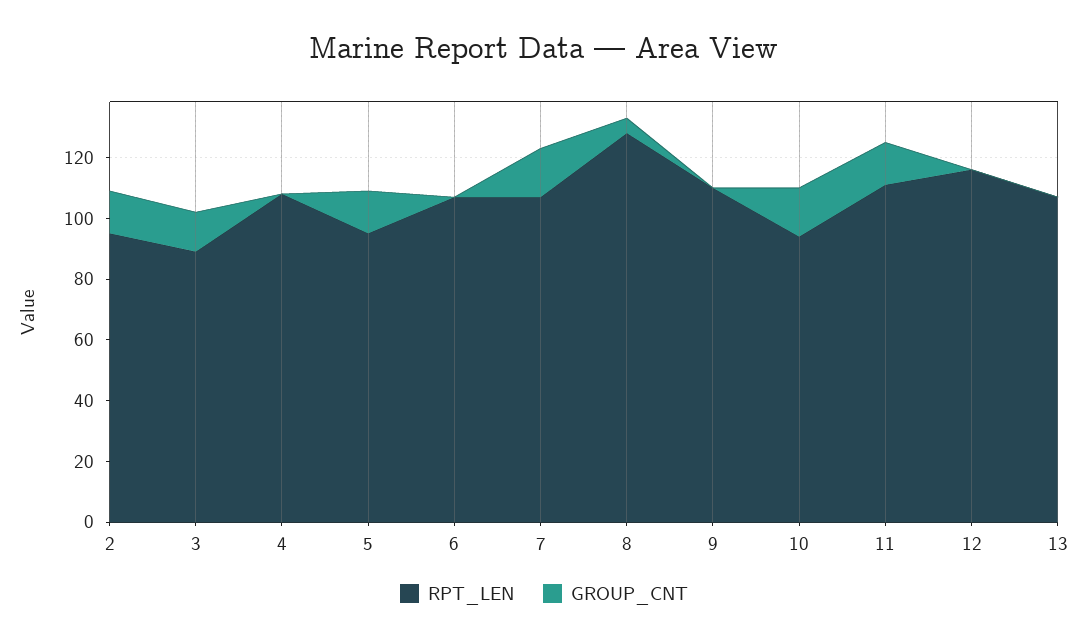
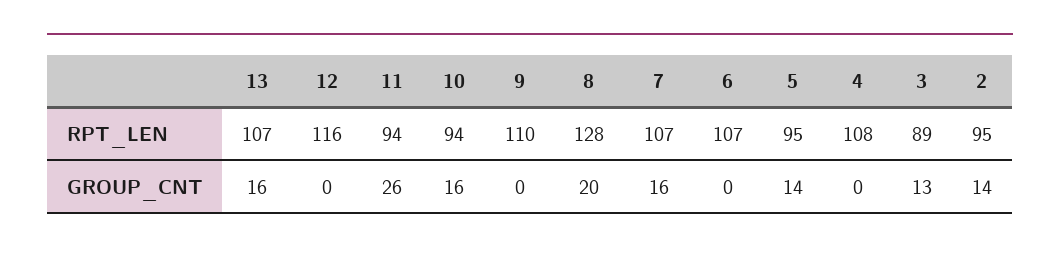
GROUP_CNT, 8: 5 -> 20
RPT_LEN, 11: 110 -> 94
GROUP_CNT, 11: 15 -> 26
GROUP_CNT, 13: 0 -> 16

